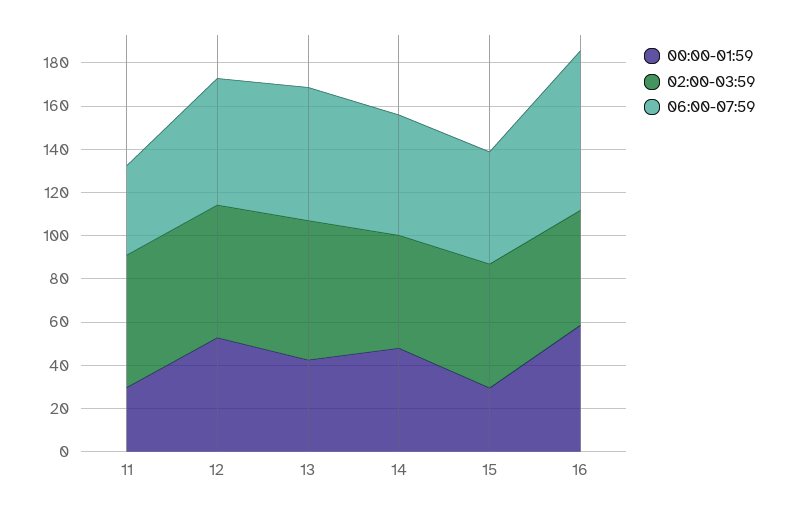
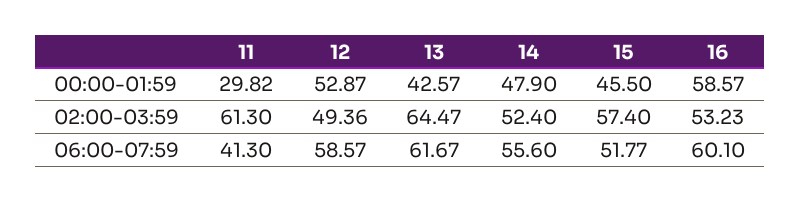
02:00-03:59, 12: 60 -> 49.36
00:00-01:59, 15: 30 -> 45.5
06:00-07:59, 16: 75 -> 60.1

